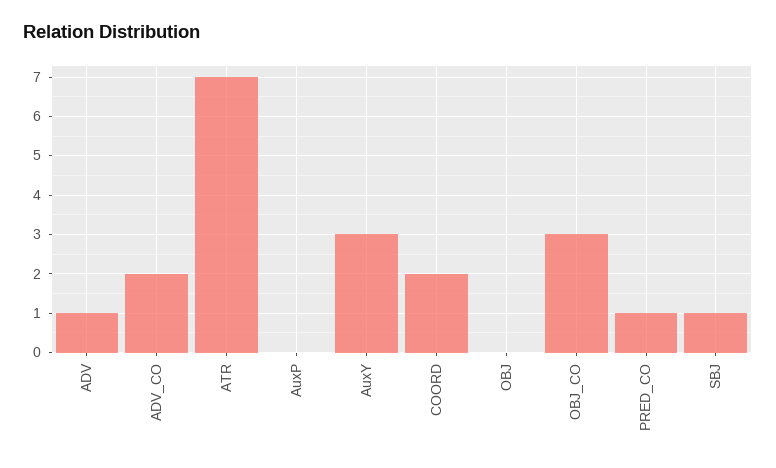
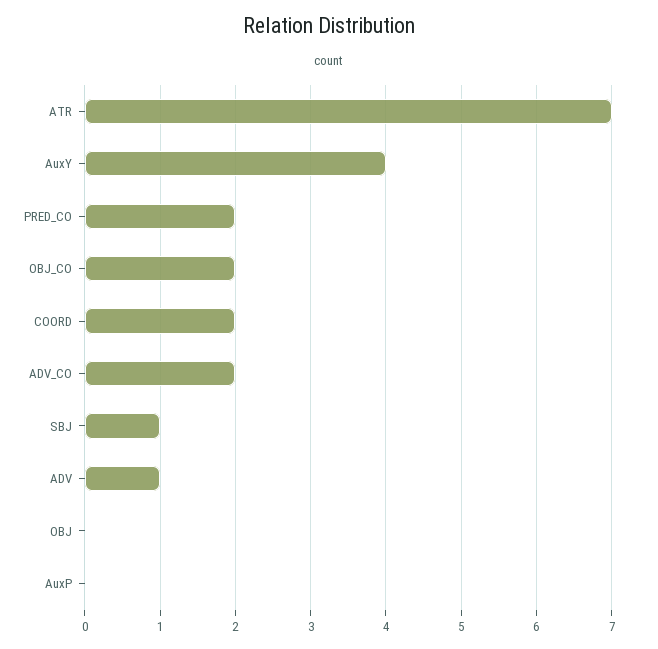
AuxY: 3 -> 4
OBJ_CO: 3 -> 2
PRED_CO: 1 -> 2

